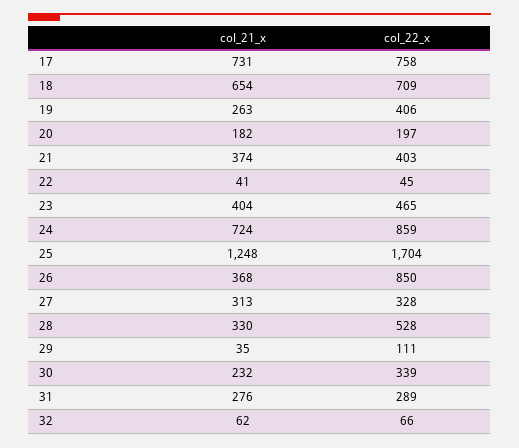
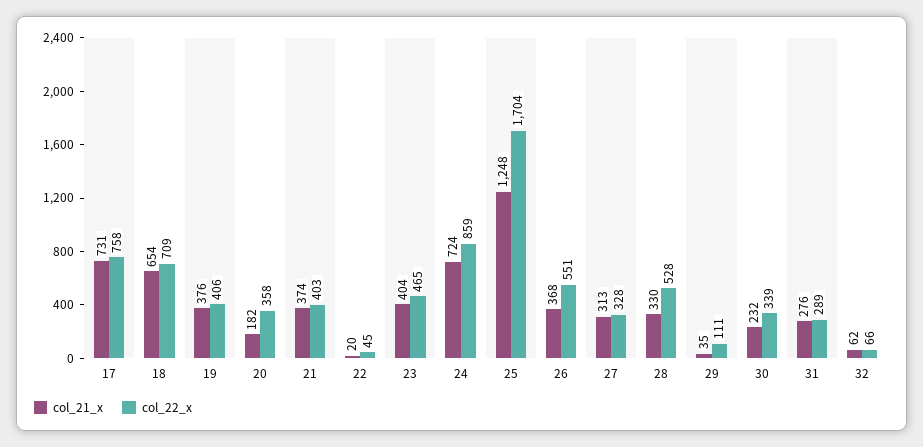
col_21_x, 19: 263 -> 376
col_22_x, 20: 197 -> 358
col_21_x, 22: 41 -> 20
col_22_x, 26: 850 -> 551

